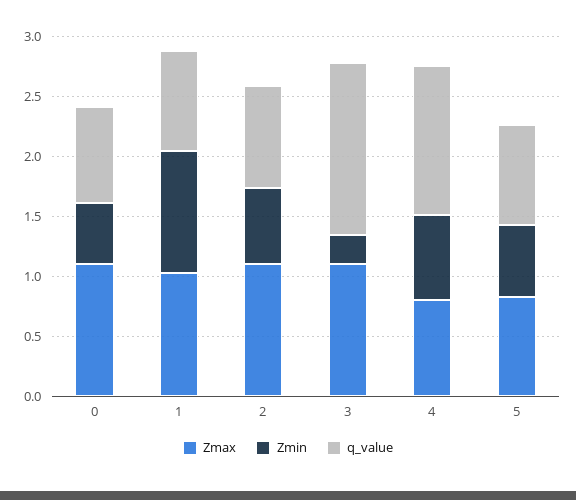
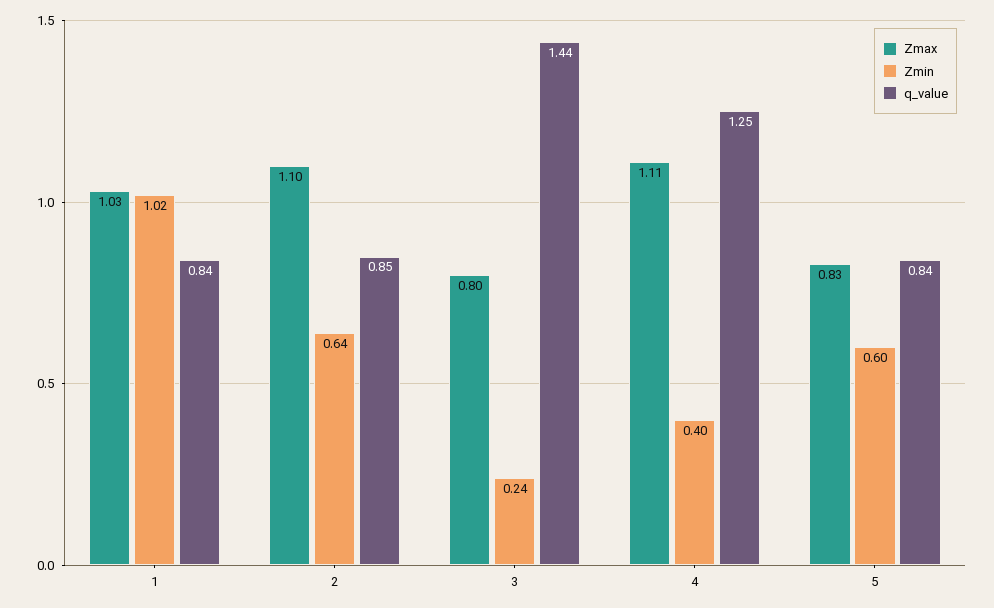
Zmax, 0: 1.1 -> none
Zmin, 0: 0.5 -> none
q_value, 0: 0.8 -> none
Zmax, 3: 1.1 -> 0.8
Zmax, 4: 0.8 -> 1.11
Zmin, 4: 0.7 -> 0.4

